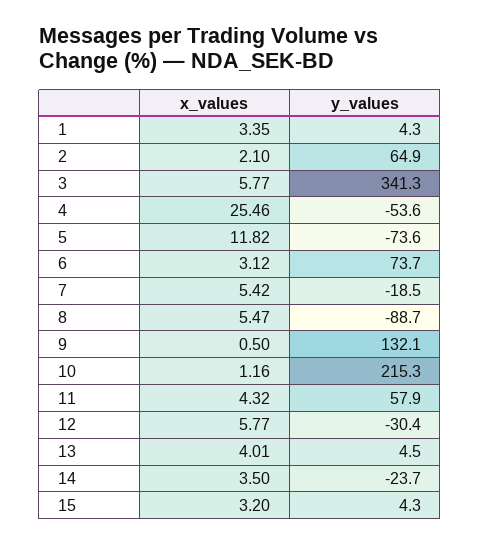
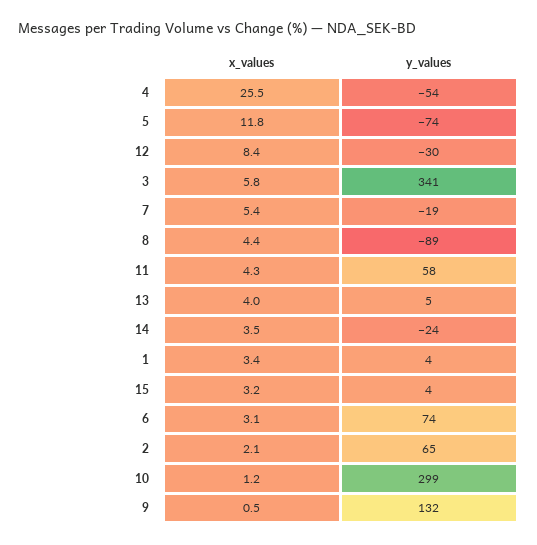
x_values, 8: 5.47 -> 4.4
y_values, 10: 215.3 -> 299
x_values, 12: 5.77 -> 8.4

